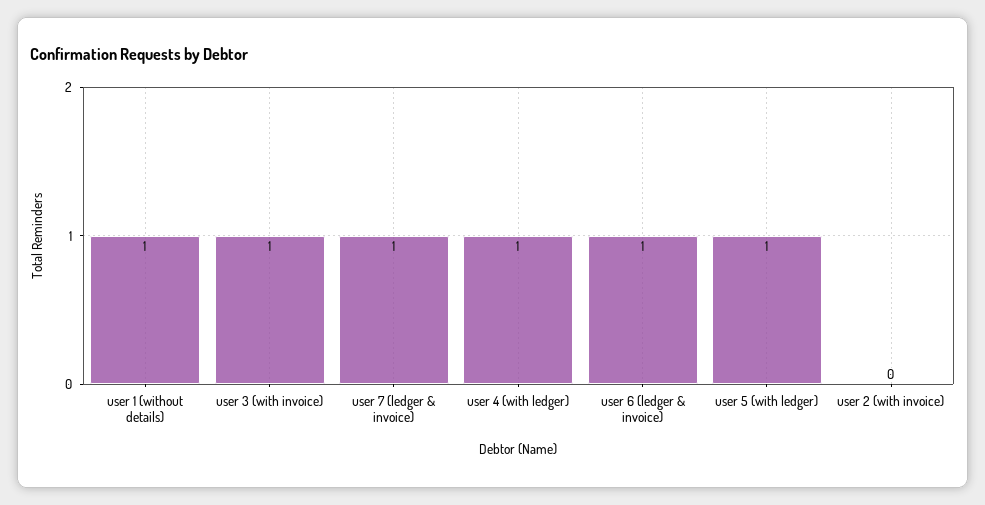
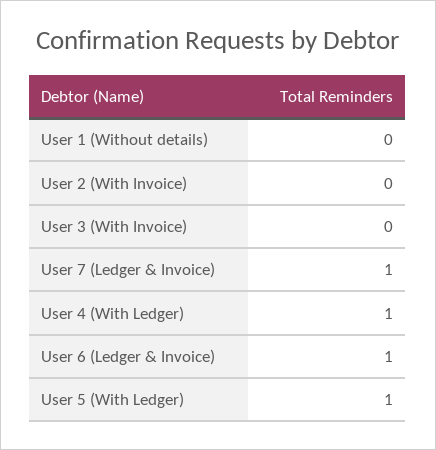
user 1 (without details): 1 -> 0
user 3 (with invoice): 1 -> 0

